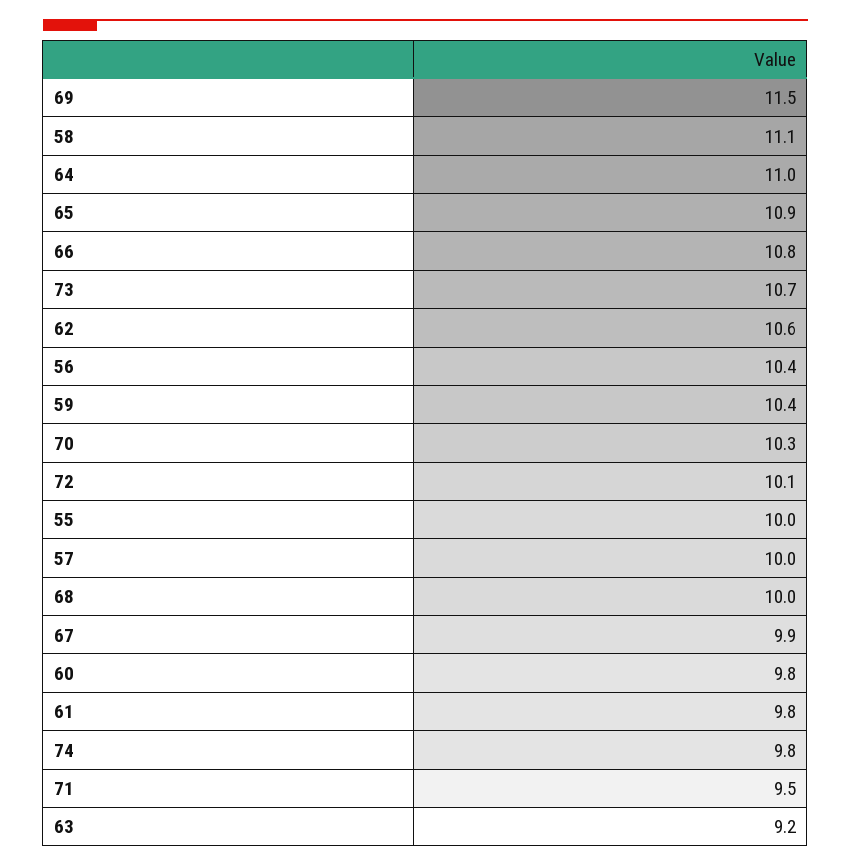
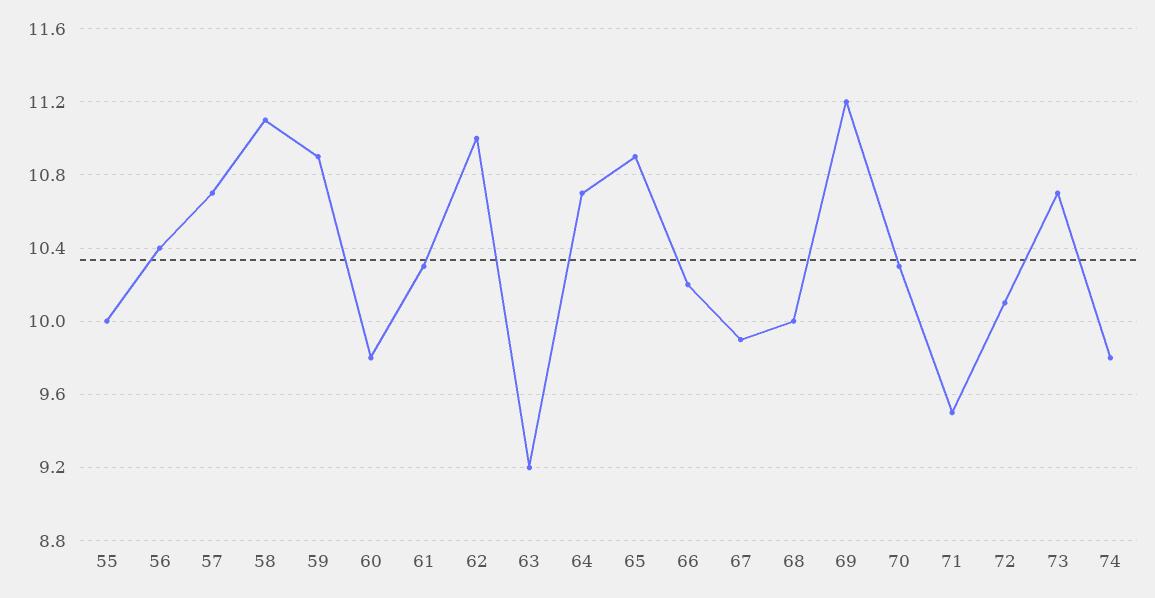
69: 11.5 -> 11.2
64: 11 -> 10.7
66: 10.8 -> 10.2
62: 10.6 -> 11
59: 10.4 -> 10.9
57: 10 -> 10.7
61: 9.8 -> 10.3

